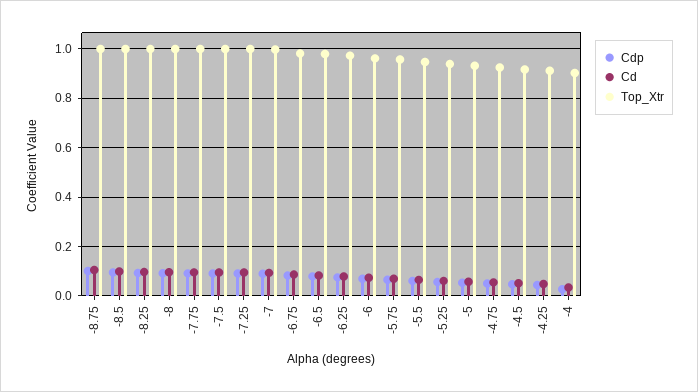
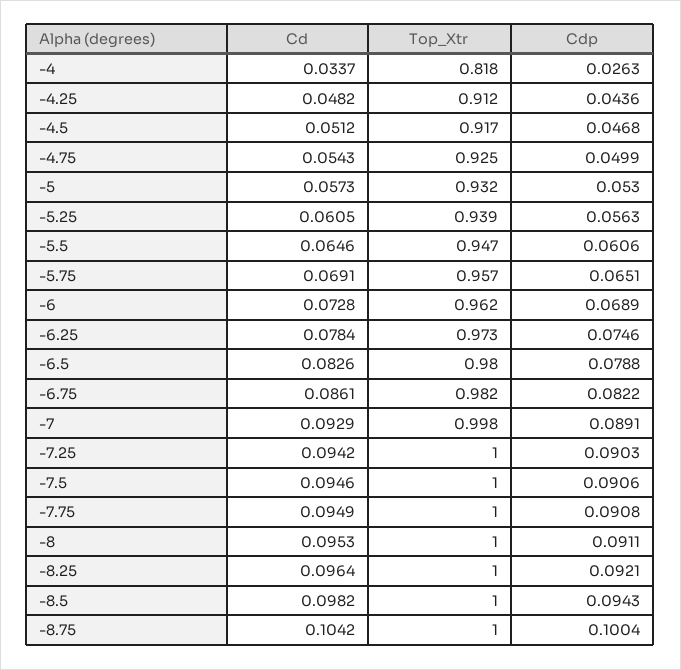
Top_Xtr, -4: 0.9 -> 0.818

